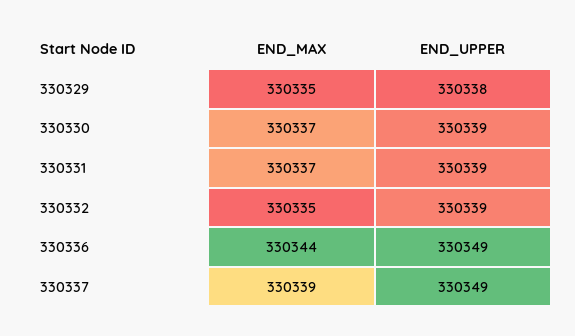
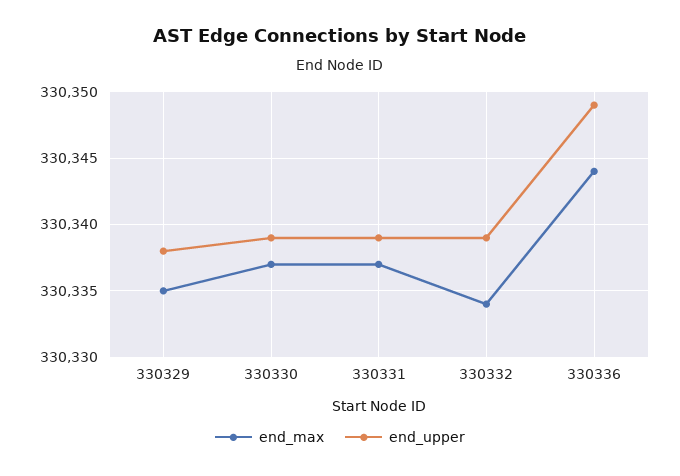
END_MAX, 330332: 330335 -> 330334
END_MAX, 330337: 330339 -> none
END_UPPER, 330337: 330349 -> none

